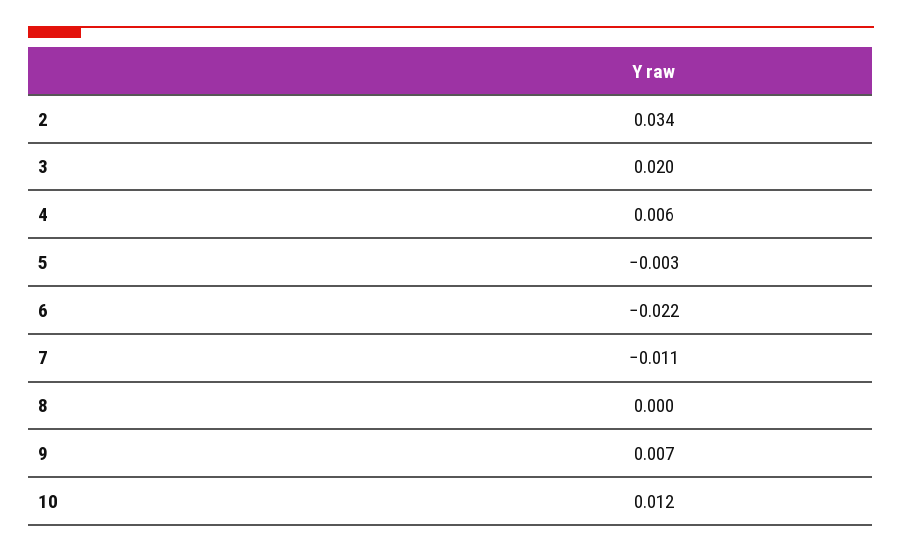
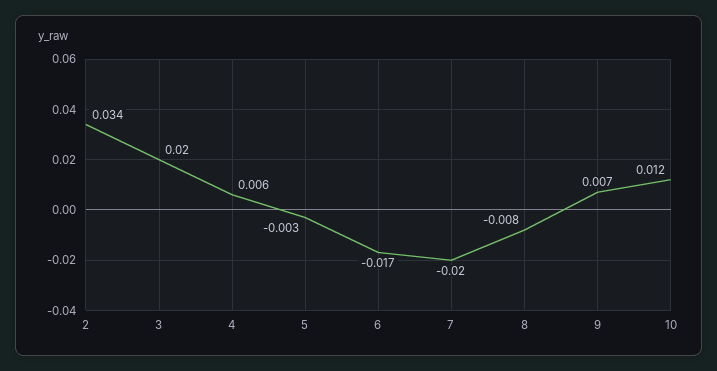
6: -0.022 -> -0.017
7: -0.011 -> -0.02
8: 0 -> -0.008

